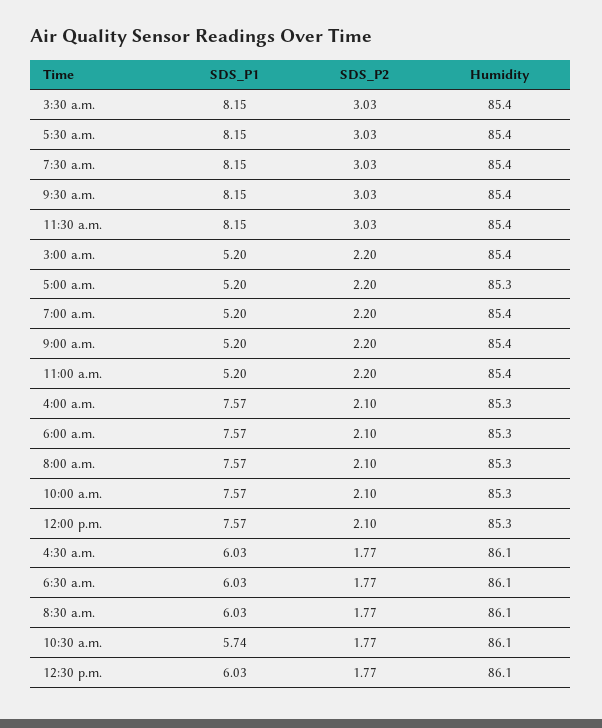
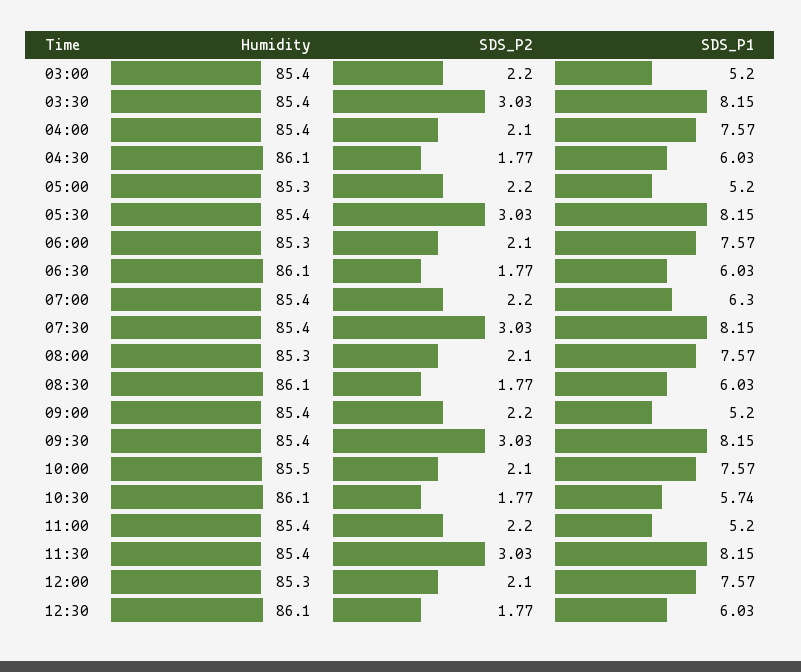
SDS_P1, 7:00 a.m.: 5.2 -> 6.3
Humidity, 4:00 a.m.: 85.3 -> 85.4
Humidity, 10:00 a.m.: 85.3 -> 85.5

